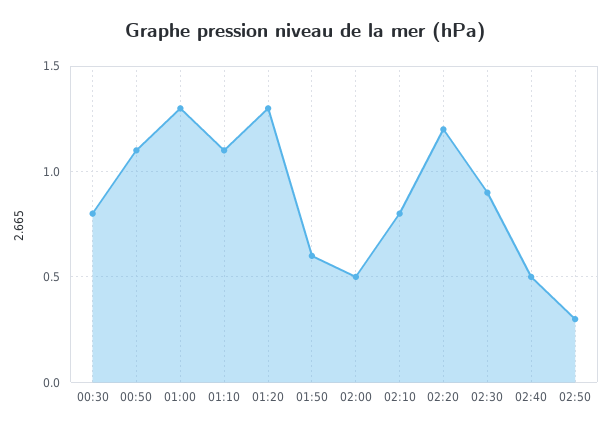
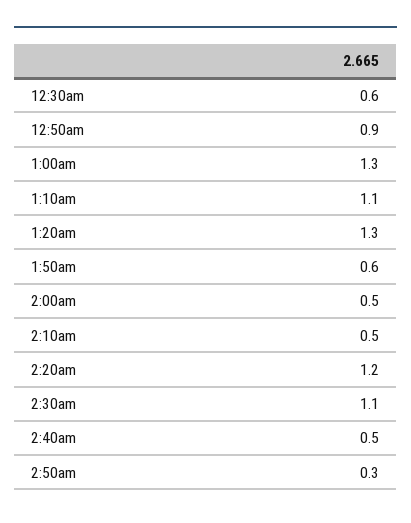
00:30: 0.8 -> 0.6
00:50: 1.1 -> 0.9
02:10: 0.8 -> 0.5
02:30: 0.9 -> 1.1

